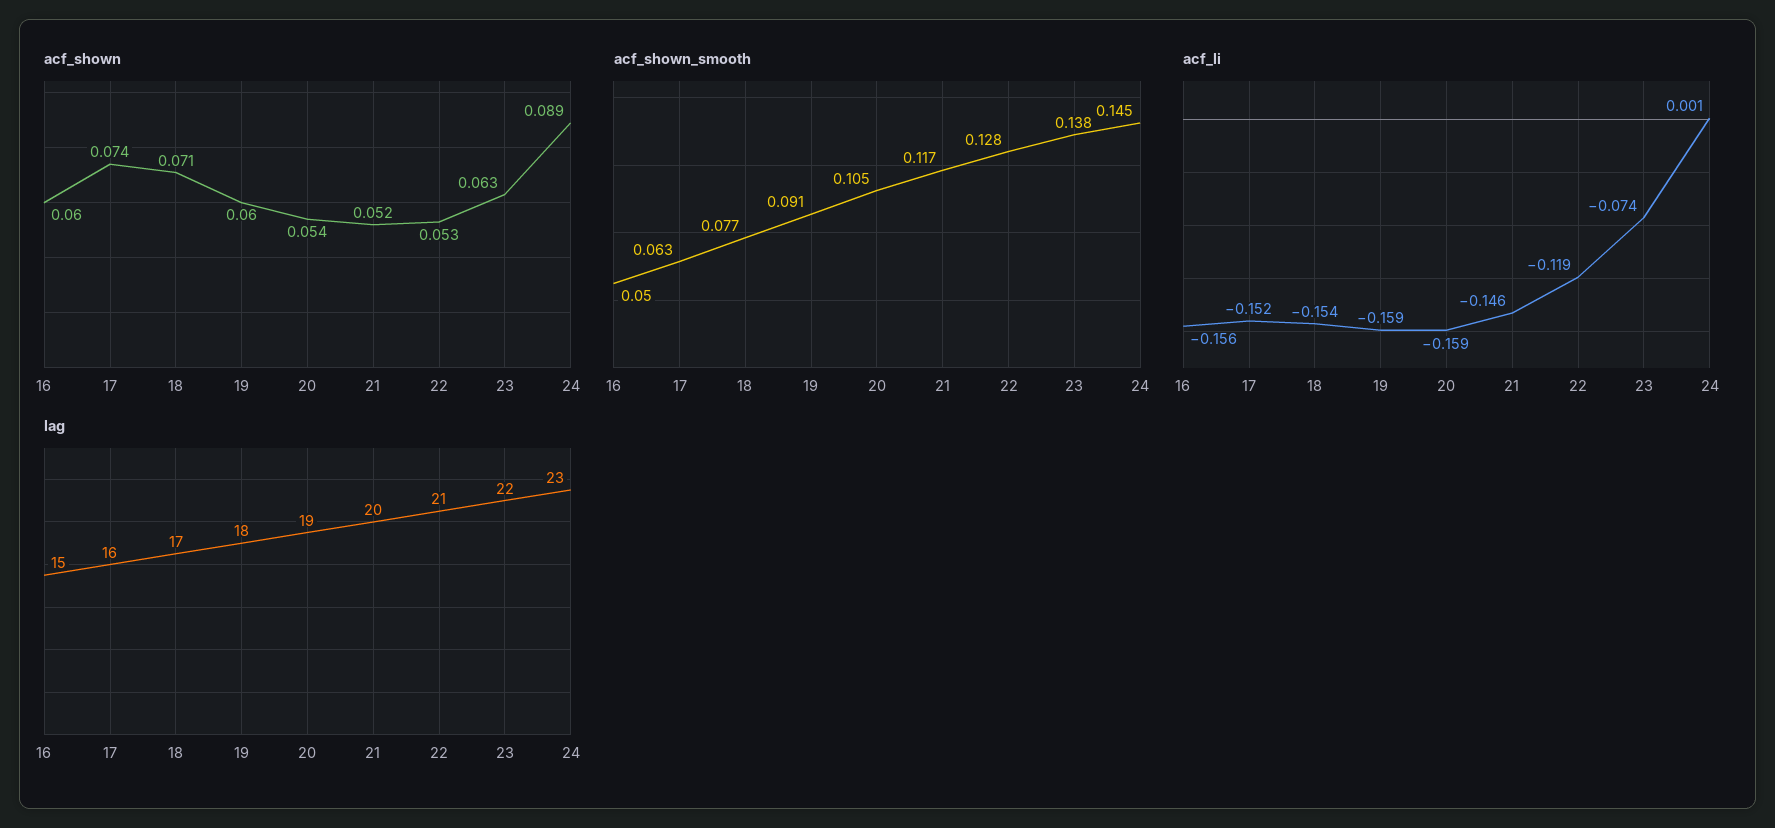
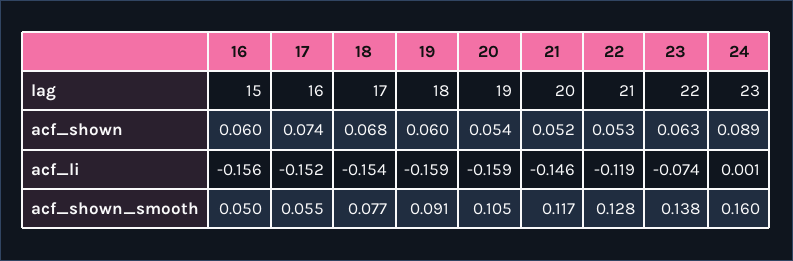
acf_shown, 18: 0.071 -> 0.068
acf_shown_smooth, 17: 0.063 -> 0.055
acf_shown_smooth, 24: 0.145 -> 0.16

